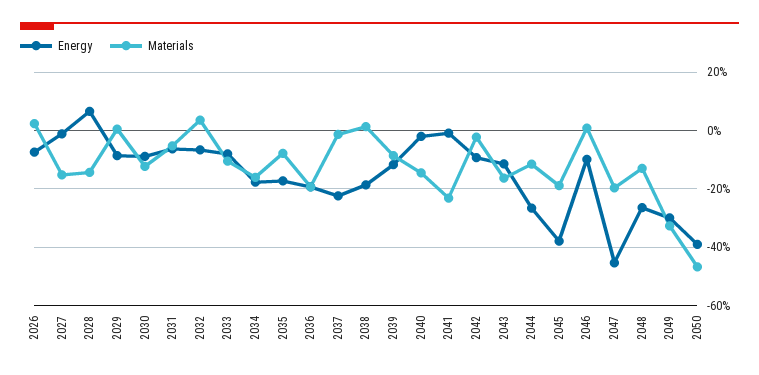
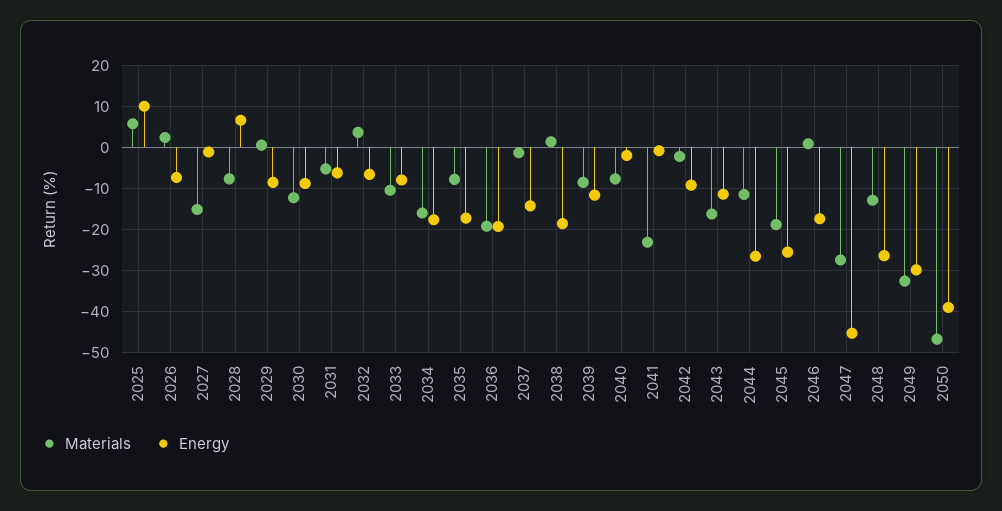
Materials, 2028: -15 -> -8
Energy, 2037: -22.5 -> -14
Materials, 2040: -15 -> -8
Energy, 2045: -37.5 -> -26
Energy, 2046: -10 -> -18
Materials, 2047: -20 -> -28
Materials, 2025: none -> 6
Energy, 2025: none -> 10

